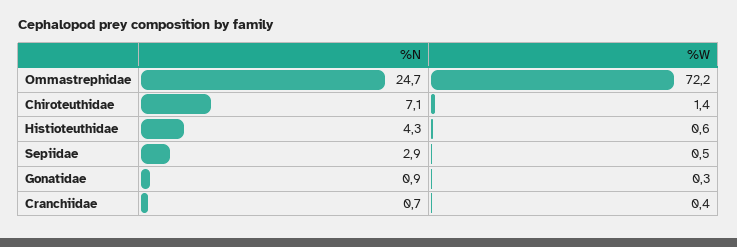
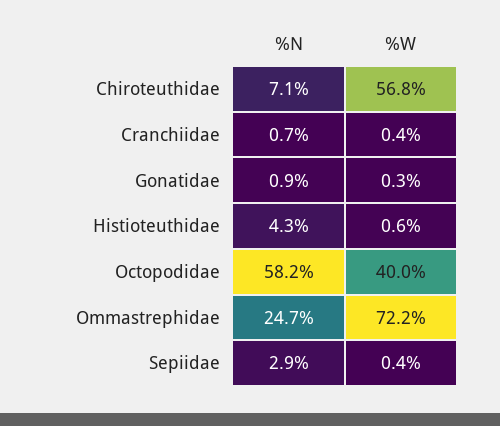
%W, Chiroteuthidae: 1.4 -> 56.8
%W, Sepiidae: 0.5 -> 0.4
%N, Octopodidae: none -> 58.2
%W, Octopodidae: none -> 40

